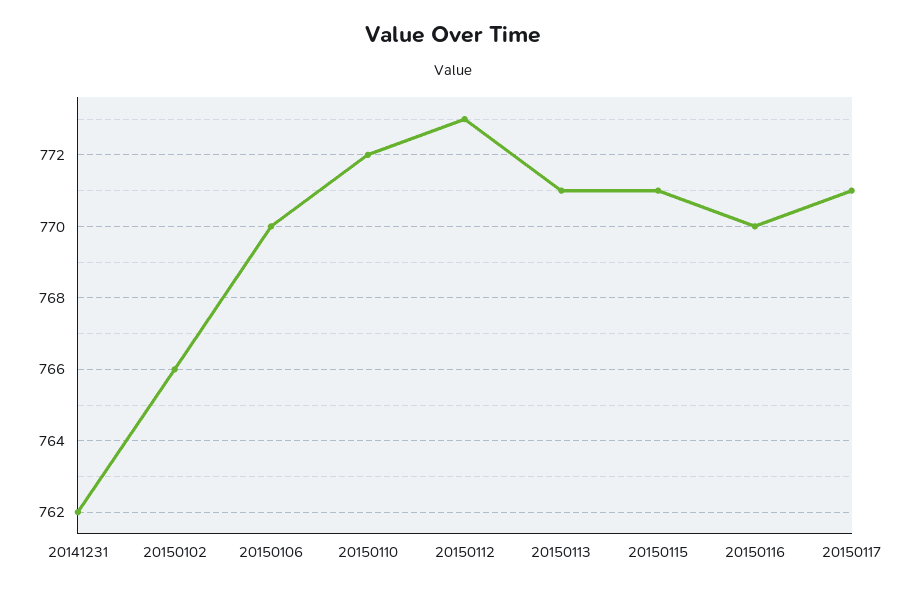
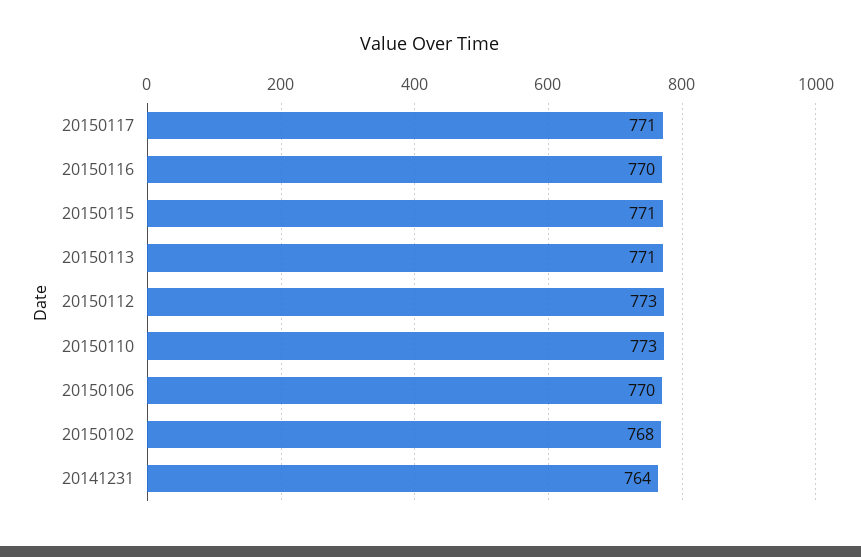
20141231: 762 -> 764
20150102: 766 -> 768
20150110: 772 -> 773

